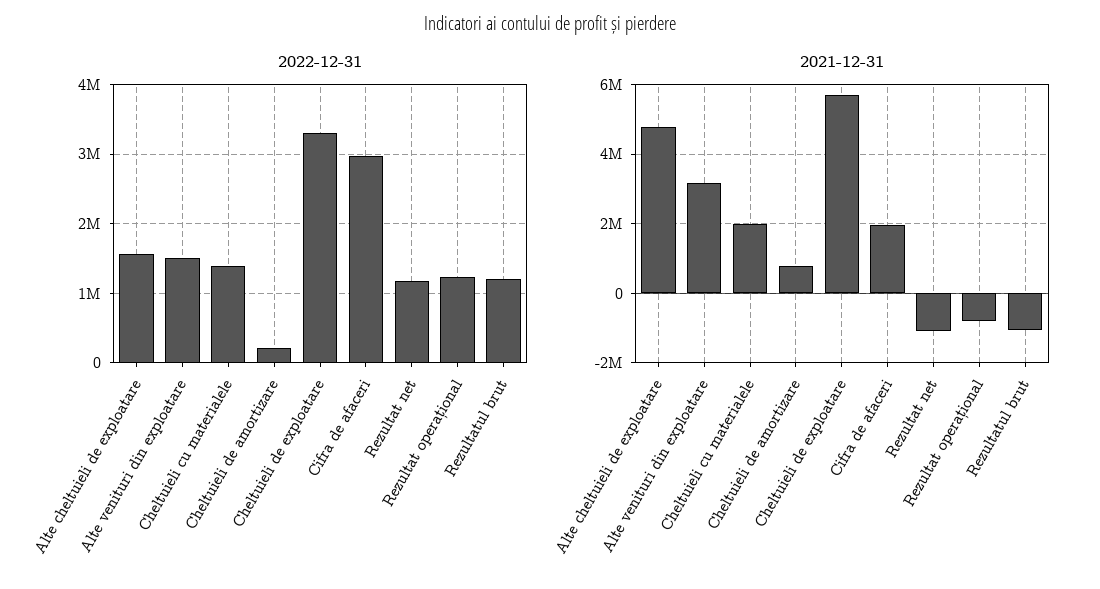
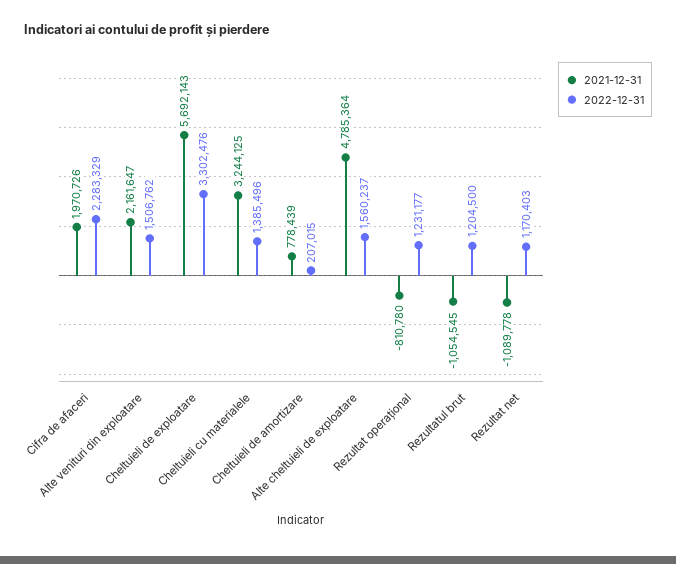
2022-12-31, Cifra de afaceri: 3000000 -> 2283329
2021-12-31, Alte venituri din exploatare: 3200000 -> 2161647
2021-12-31, Cheltuieli cu materialele: 2000000 -> 3244125

